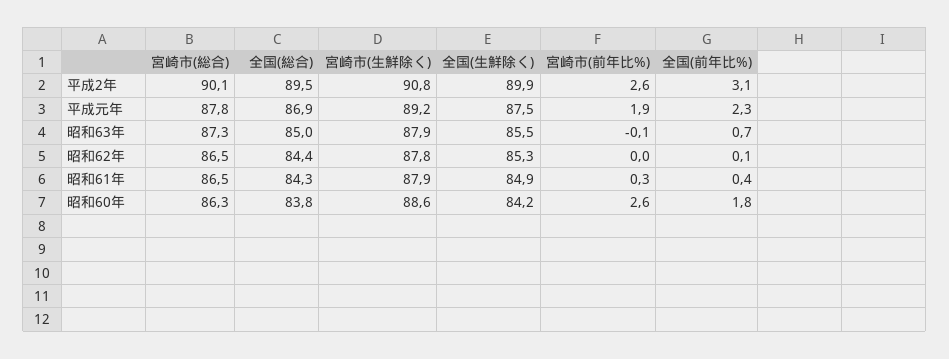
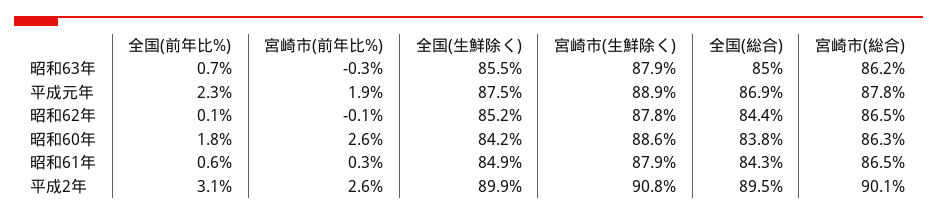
宮崎市(生鮮除く), 平成元年: 89.2 -> 88.9
宮崎市(総合), 昭和63年: 87.3 -> 86.2
宮崎市(前年比%), 昭和63年: -0.1 -> -0.3
全国(生鮮除く), 昭和62年: 85.3 -> 85.2
宮崎市(前年比%), 昭和62年: 0 -> -0.1
全国(前年比%), 昭和61年: 0.4 -> 0.6

